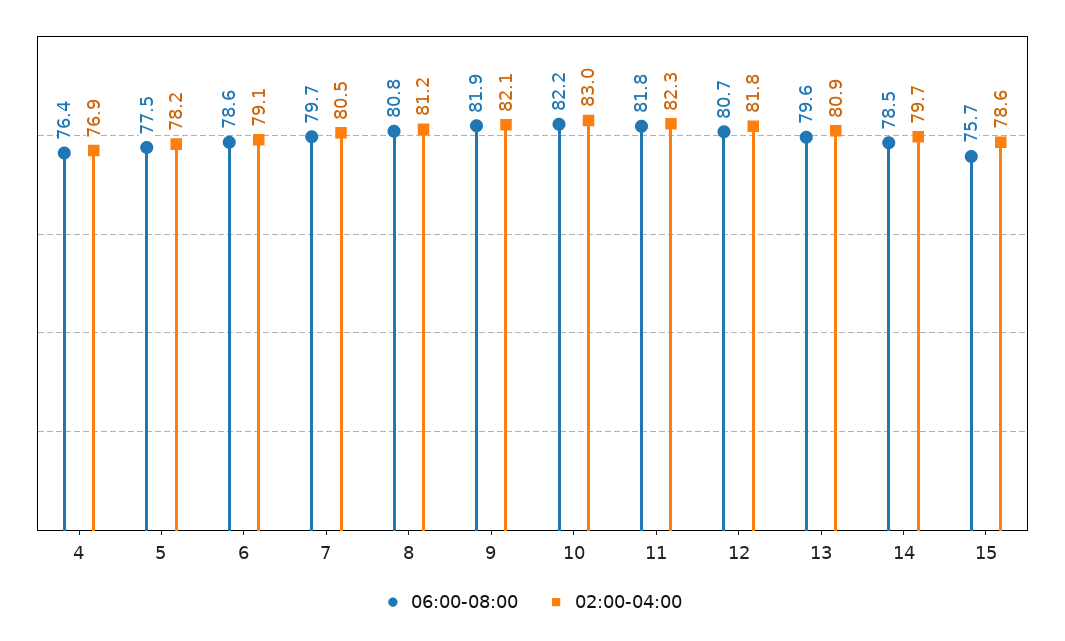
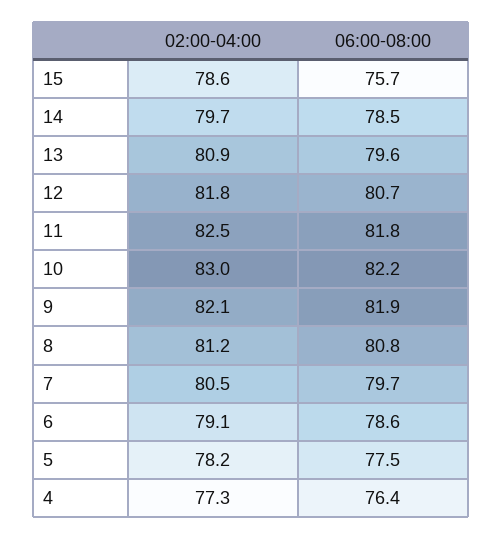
02:00-04:00, 4: 76.9 -> 77.3
02:00-04:00, 11: 82.3 -> 82.5

